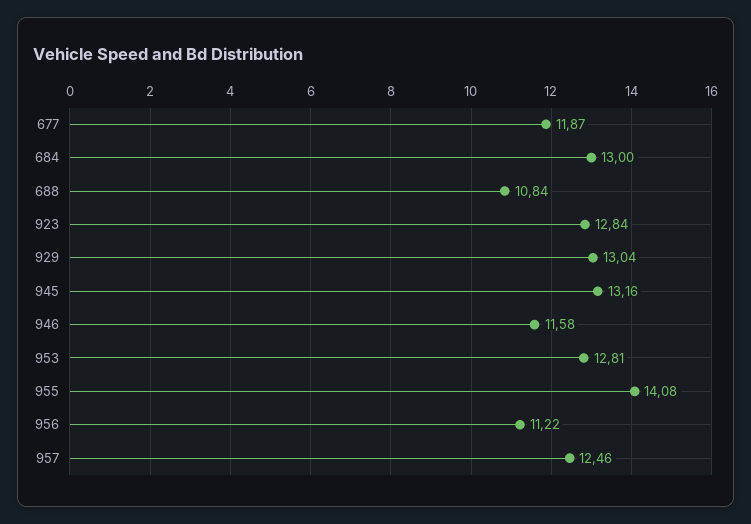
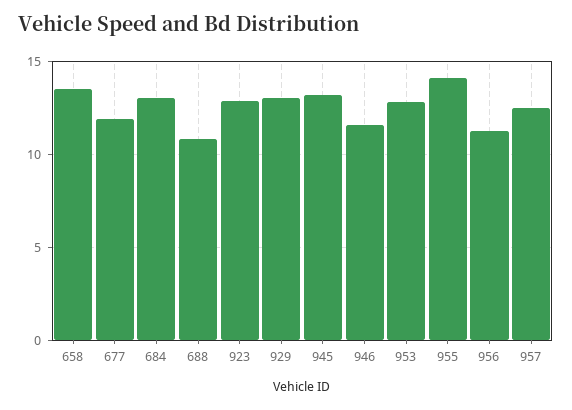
658: none -> 13.5

